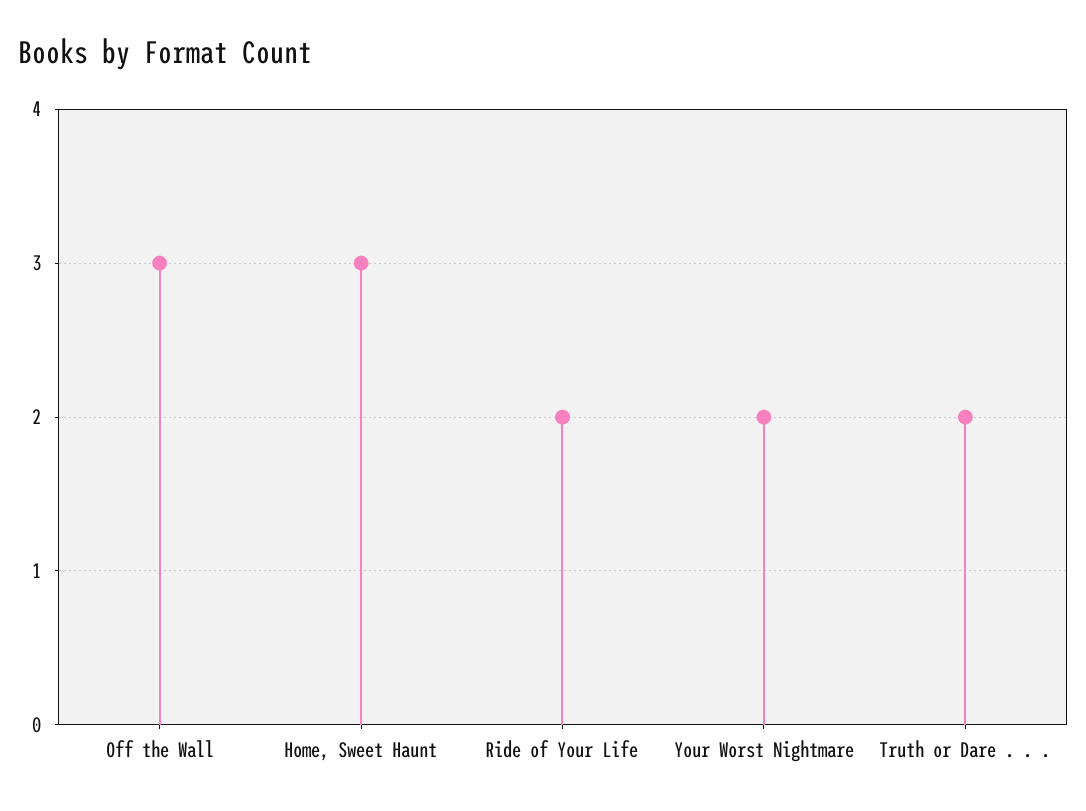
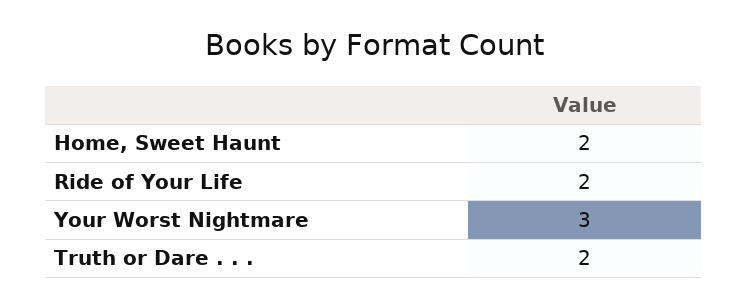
Off the Wall: 3 -> none
Home, Sweet Haunt: 3 -> 2
Your Worst Nightmare: 2 -> 3

